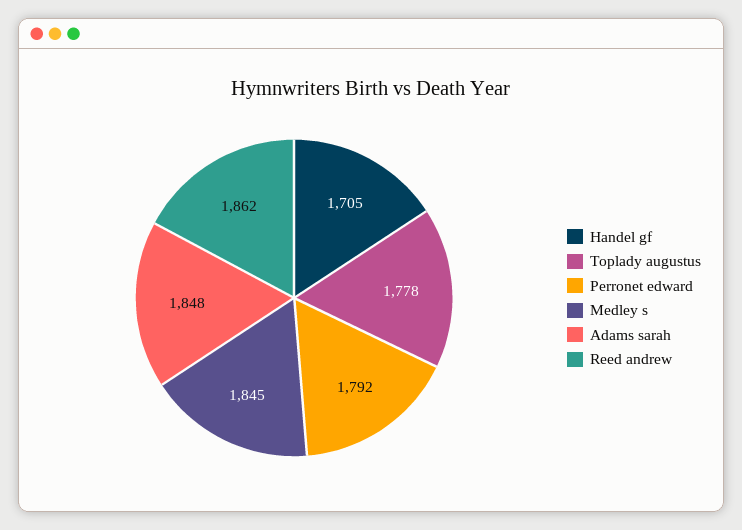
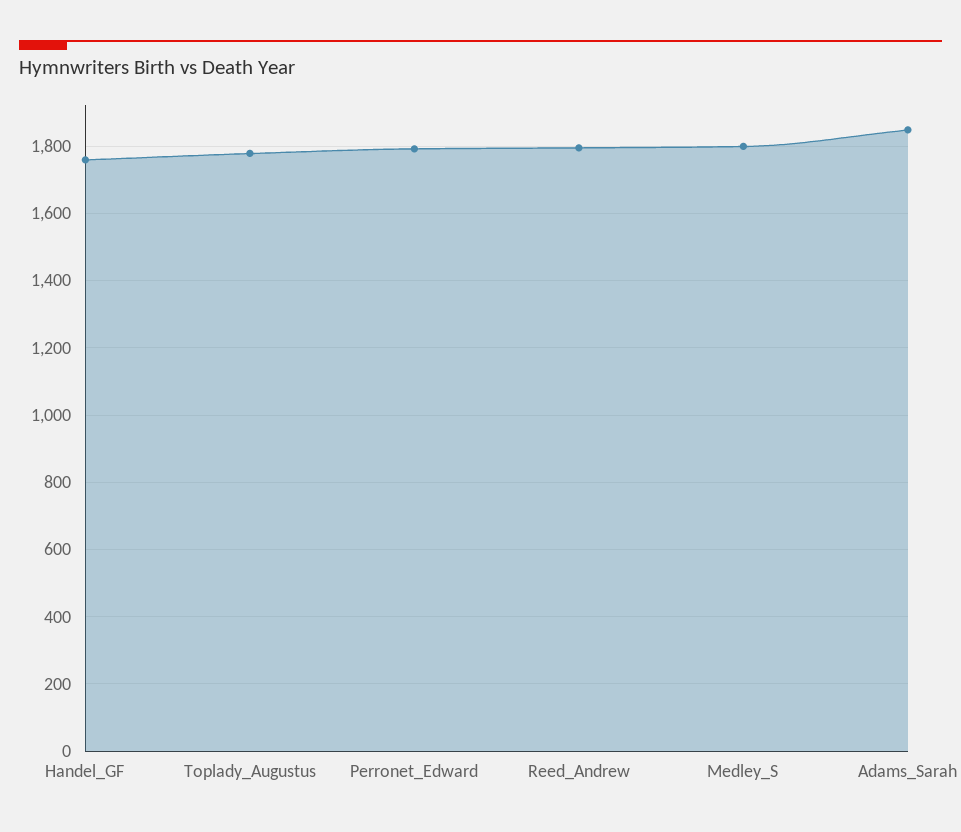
Handel gf: 1705 -> 1760
Medley s: 1845 -> 1800
Reed andrew: 1862 -> 1800

